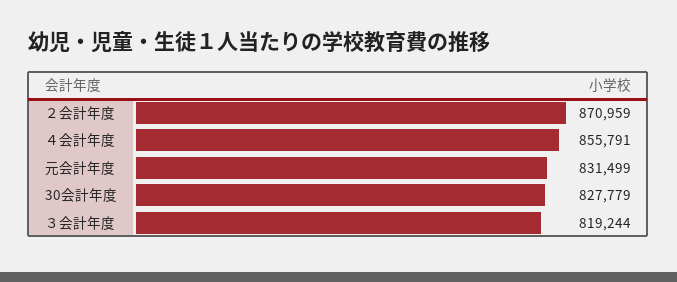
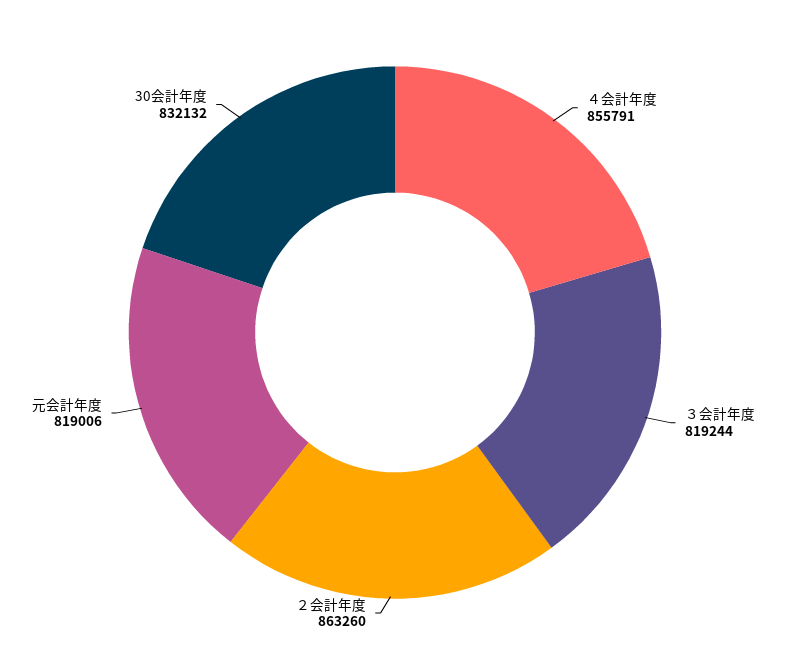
２会計年度: 870959 -> 863260
元会計年度: 831499 -> 819006
30会計年度: 827779 -> 832132

